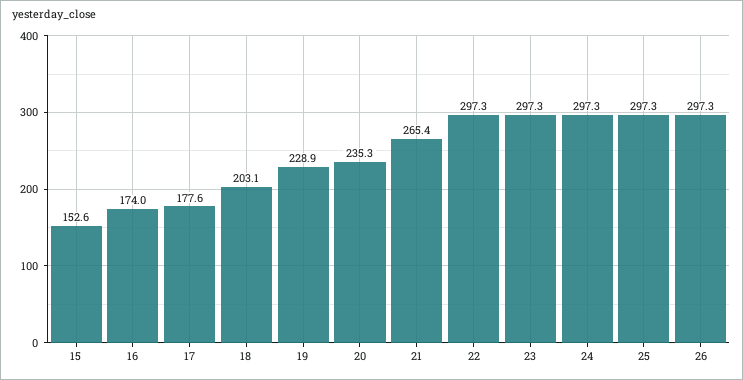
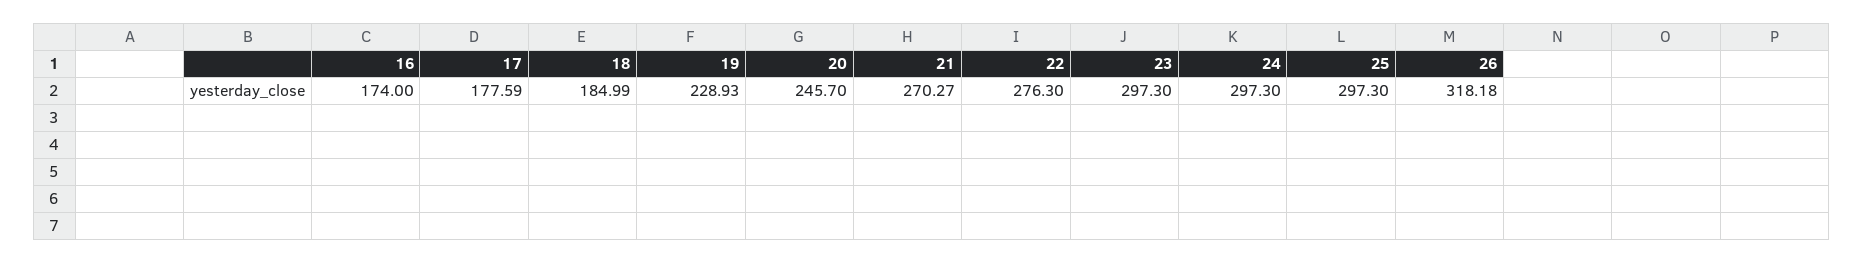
15: 152.6 -> none
18: 203.1 -> 184.99
20: 235.3 -> 245.7
21: 265.4 -> 270.27
22: 297.3 -> 276.3
26: 297.3 -> 318.18

